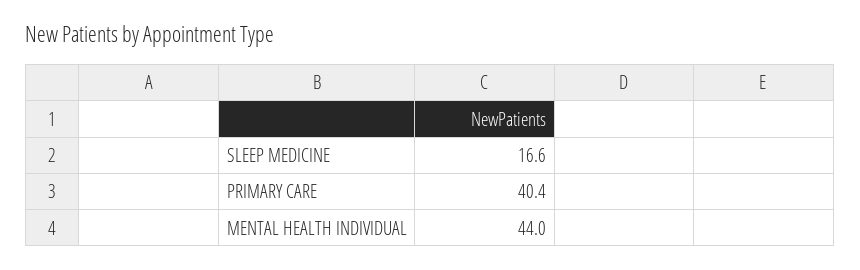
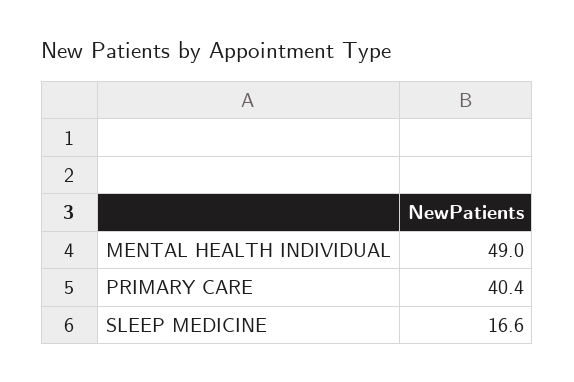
MENTAL HEALTH INDIVIDUAL: 44 -> 49

